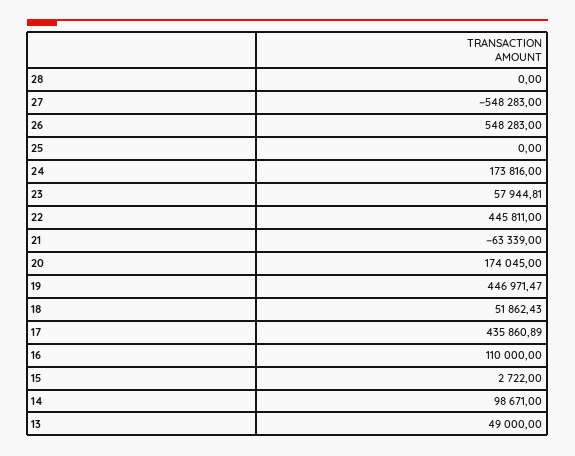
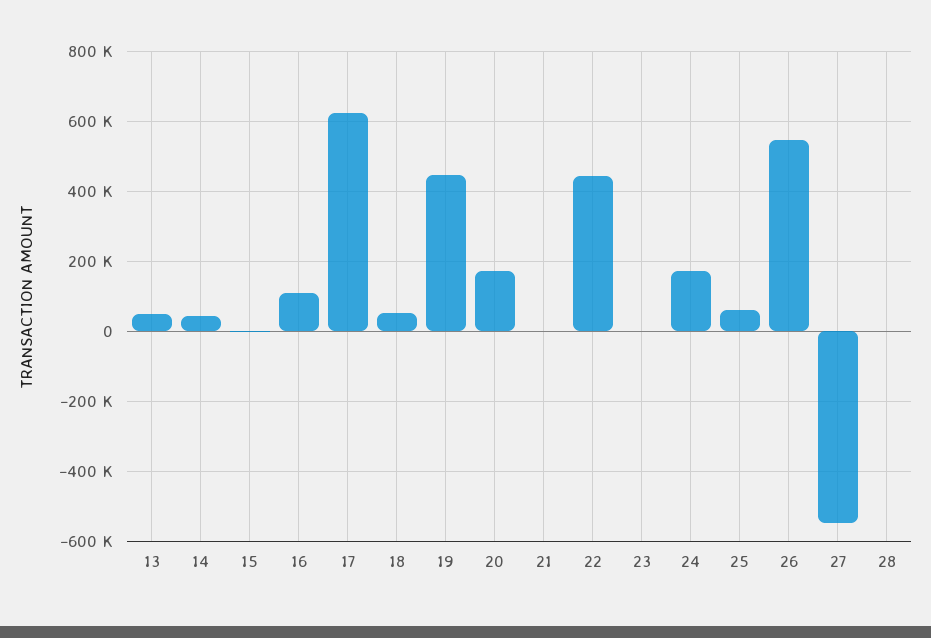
25: 0 -> 60000
23: 57944.81 -> 0
21: -63339 -> 0
17: 435860.89 -> 620000
14: 98671 -> 40000

